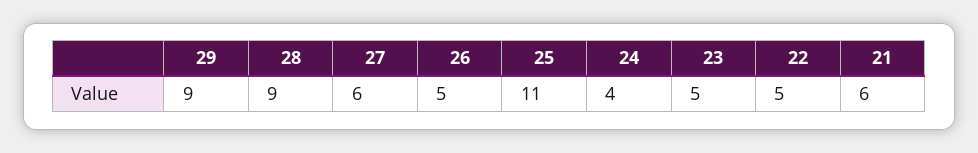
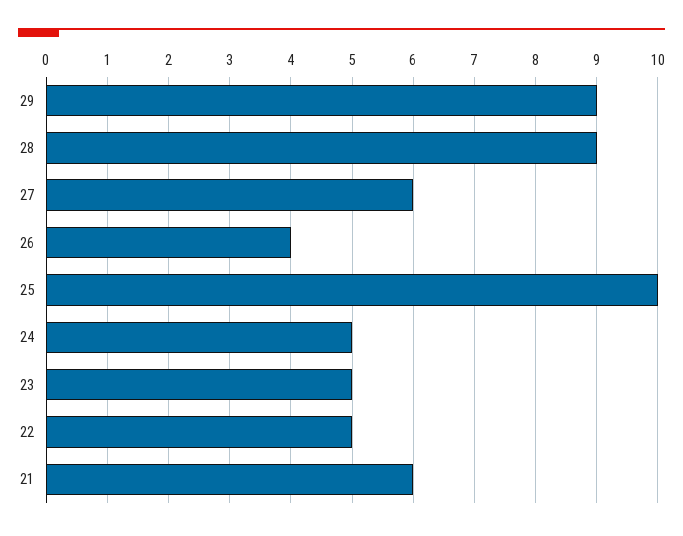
26: 5 -> 4
25: 11 -> 10
24: 4 -> 5

